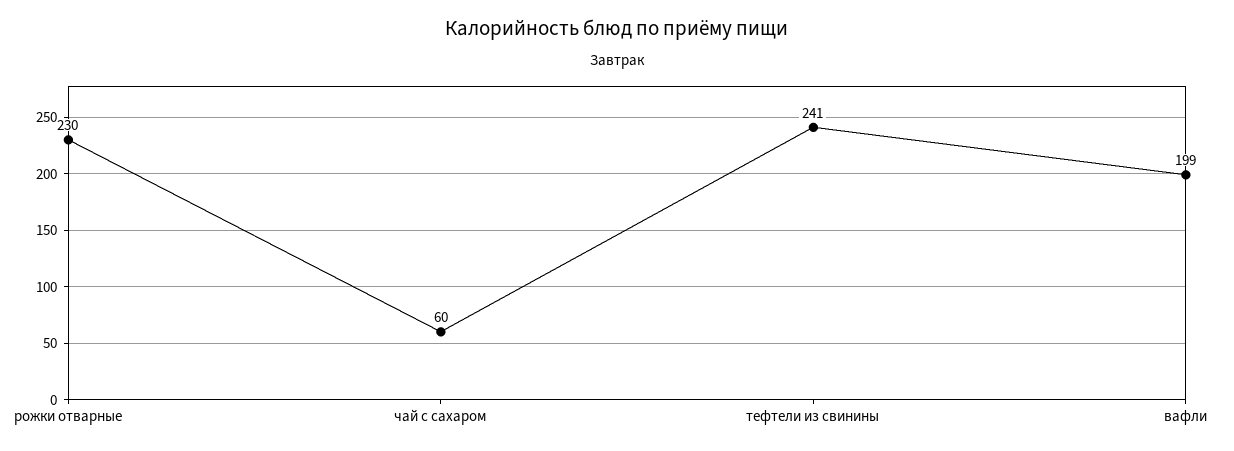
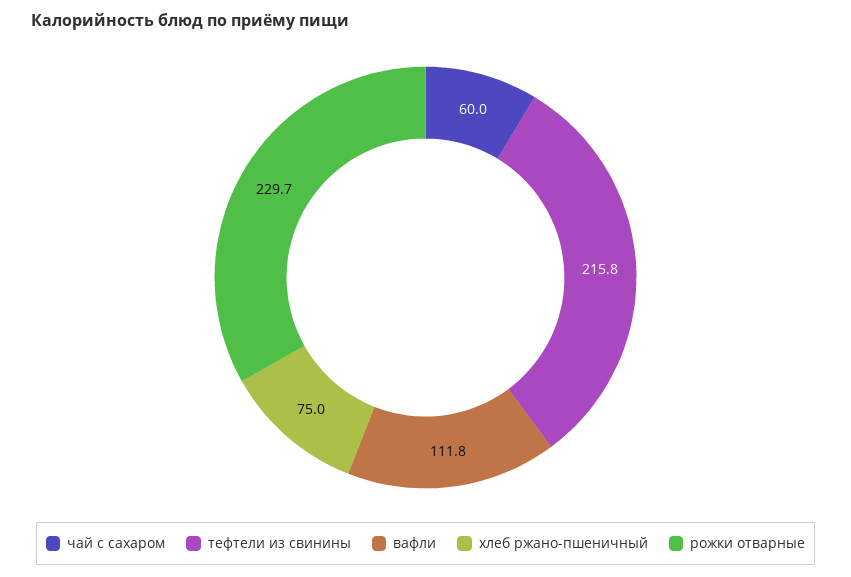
тефтели из свинины: 241 -> 215.8
вафли: 199 -> 111.8
хлеб ржано-пшеничный: none -> 75

